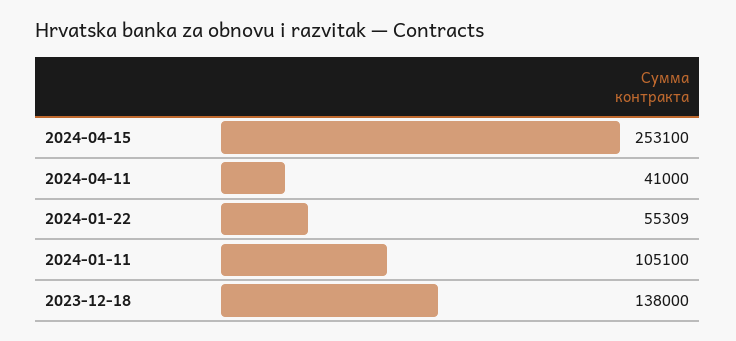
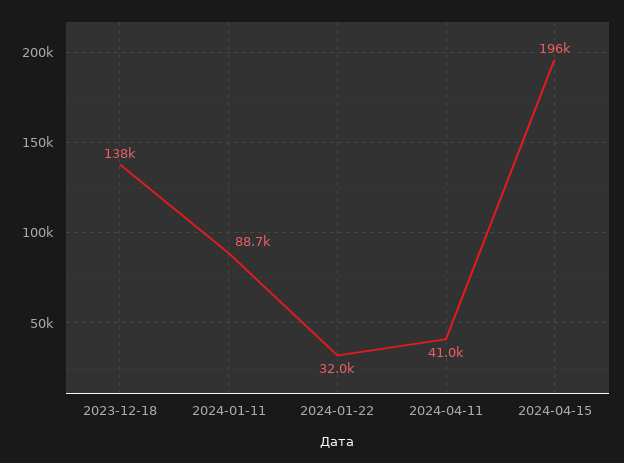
2024-04-15: 253100 -> 196000
2024-01-22: 55309 -> 32000
2024-01-11: 105100 -> 88700

